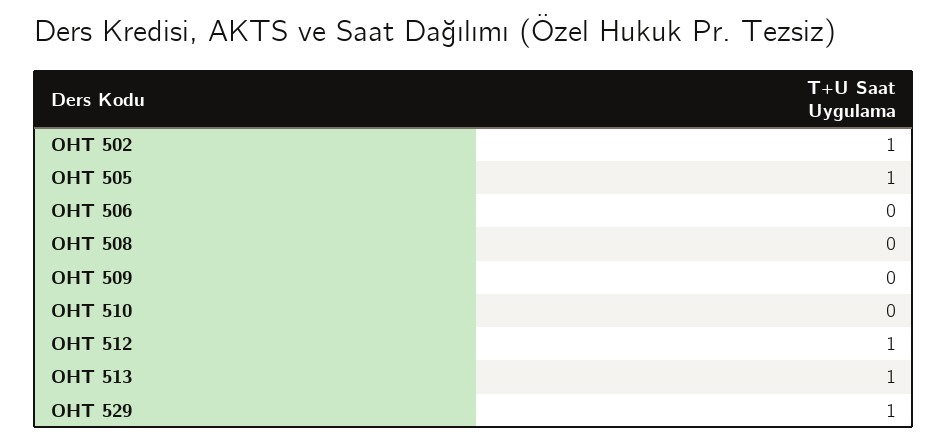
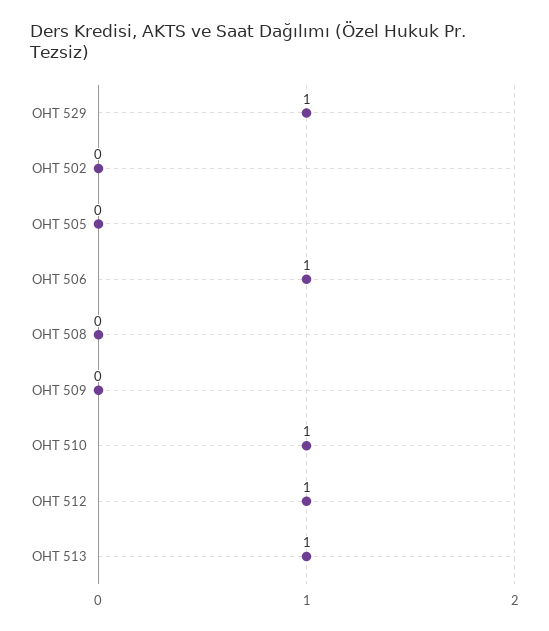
OHT 502: 1 -> 0
OHT 505: 1 -> 0
OHT 506: 0 -> 1
OHT 510: 0 -> 1

